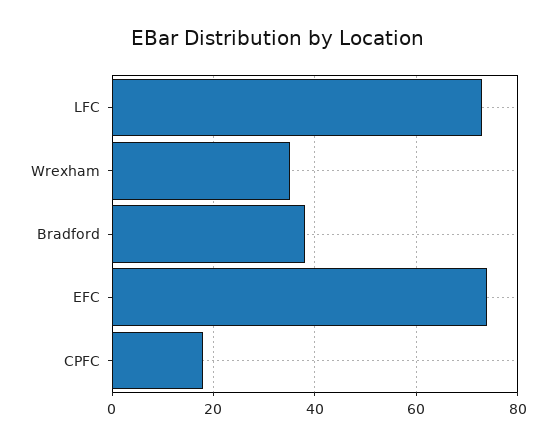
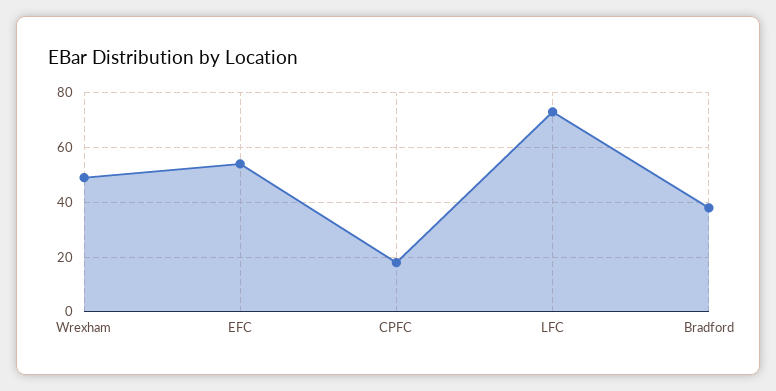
Wrexham: 35 -> 50
EFC: 75 -> 55

